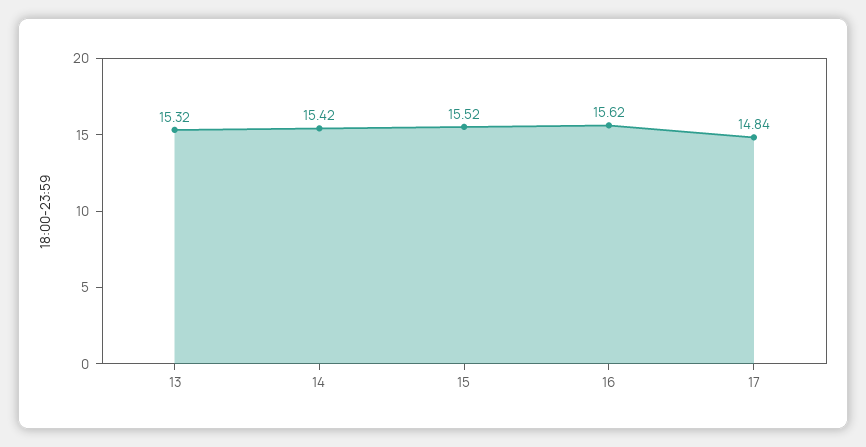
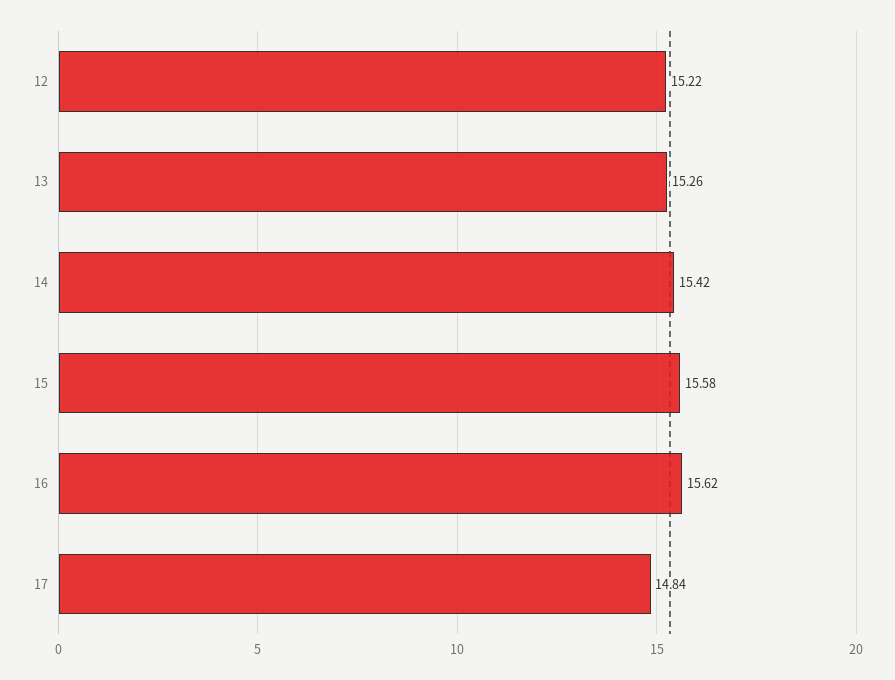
13: 15.32 -> 15.26
15: 15.52 -> 15.58
12: none -> 15.22

